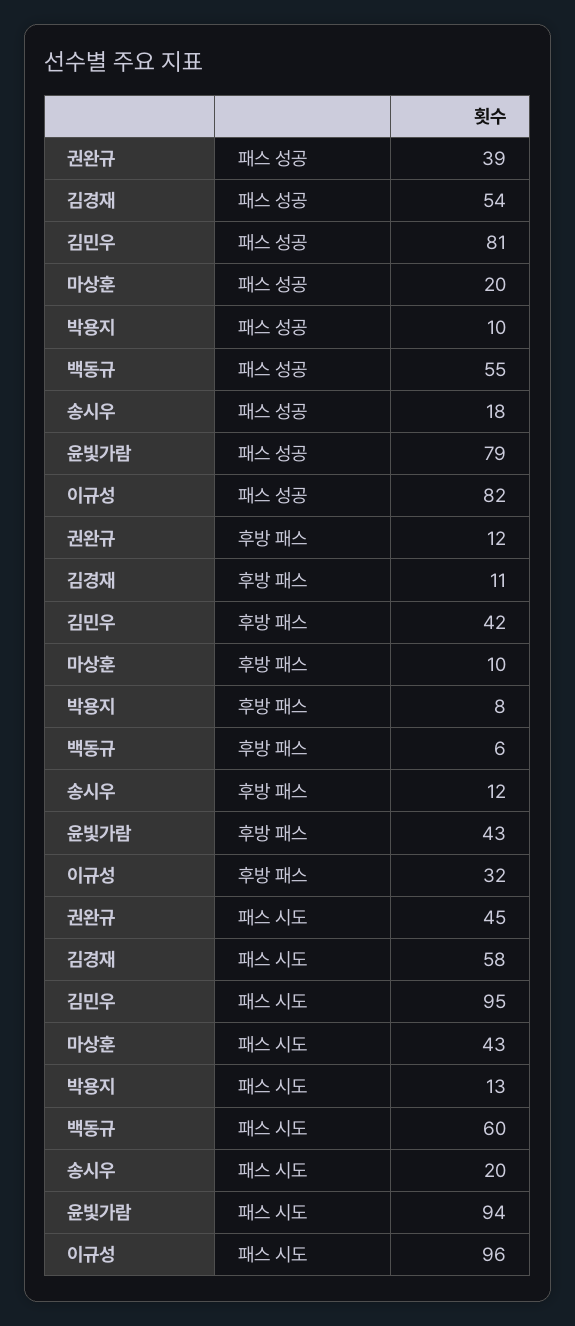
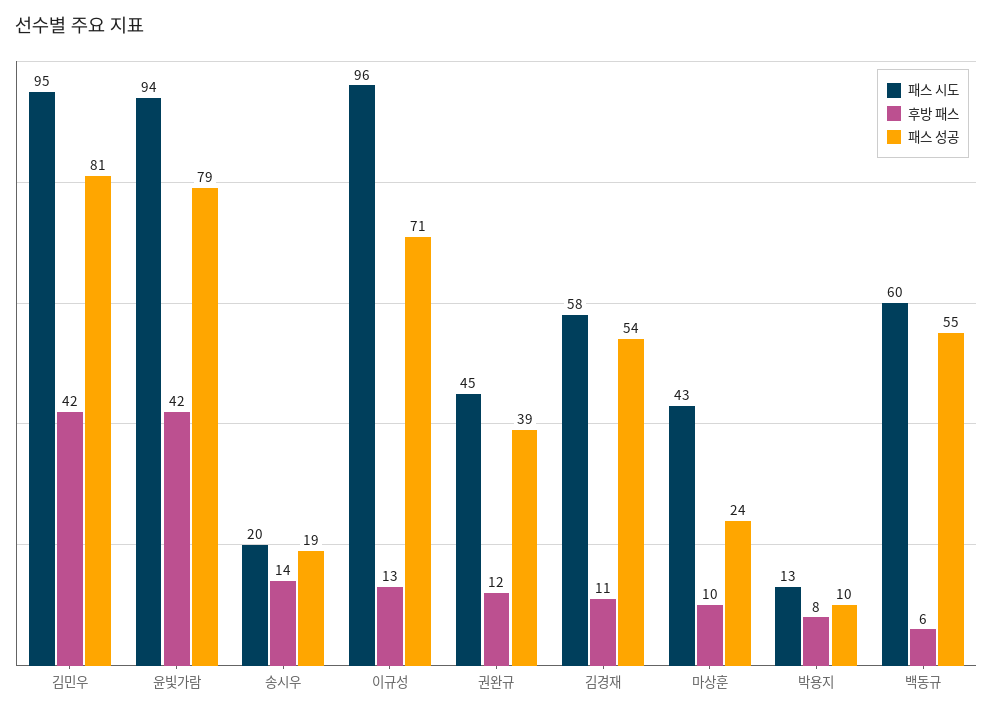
패스 성공, 마상훈: 20 -> 24
패스 성공, 송시우: 18 -> 19
패스 성공, 이규성: 82 -> 71
후방 패스, 송시우: 12 -> 14
후방 패스, 윤빛가람: 43 -> 42
후방 패스, 이규성: 32 -> 13

